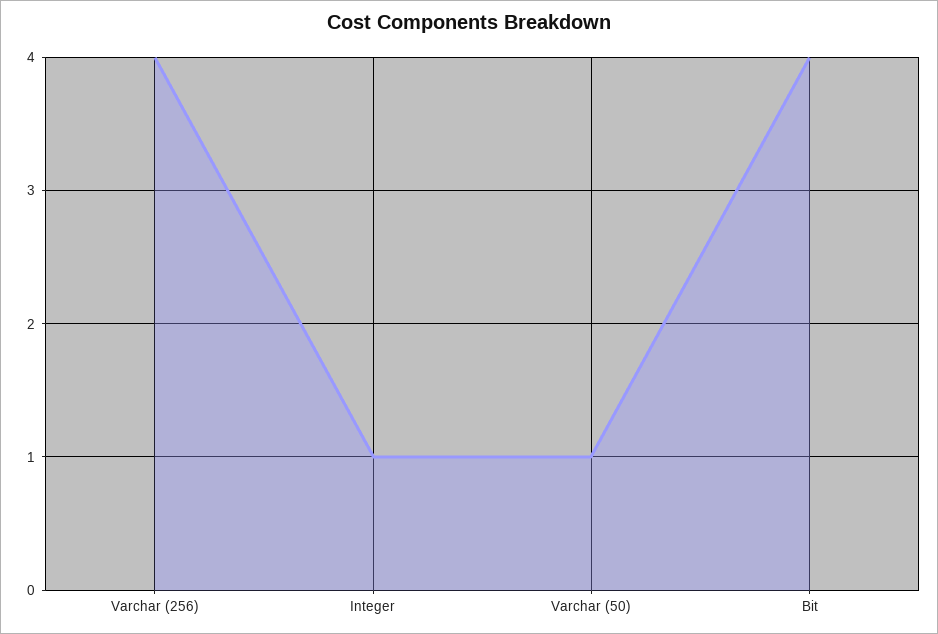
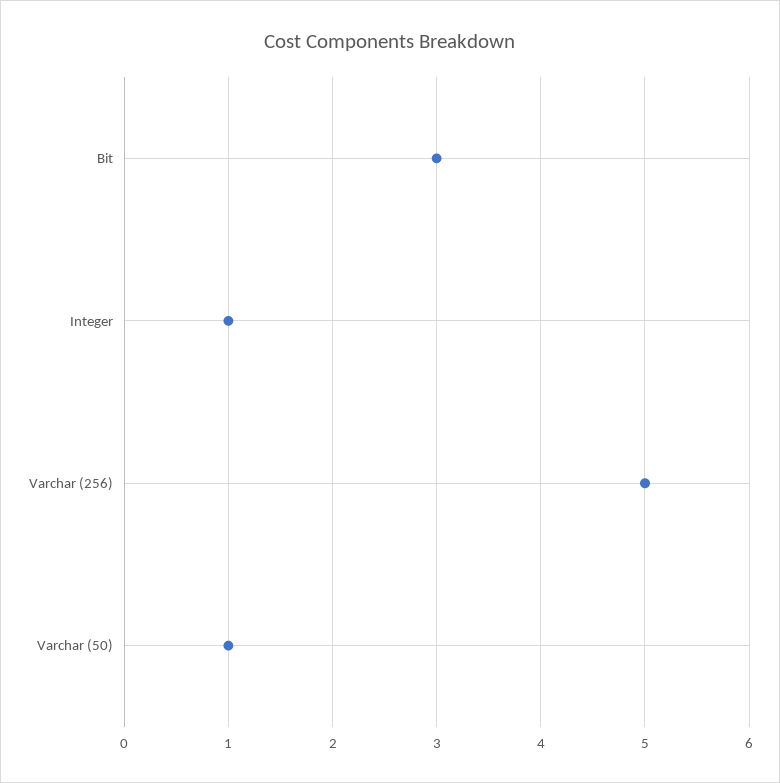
Varchar (256): 4 -> 5
Bit: 4 -> 3

